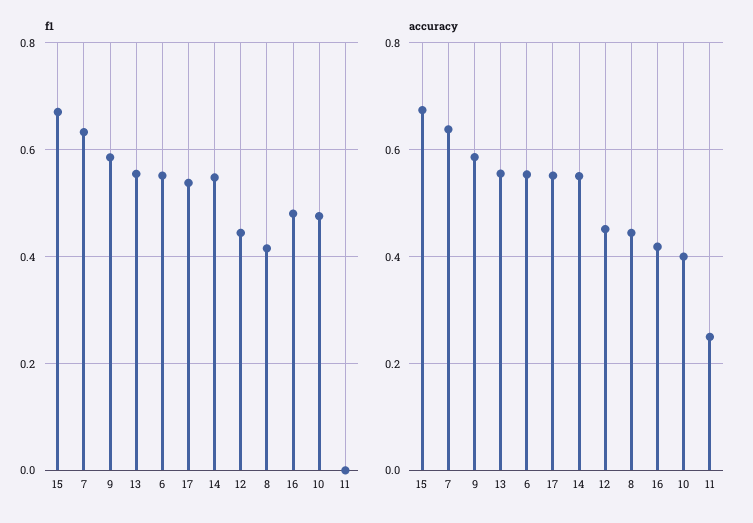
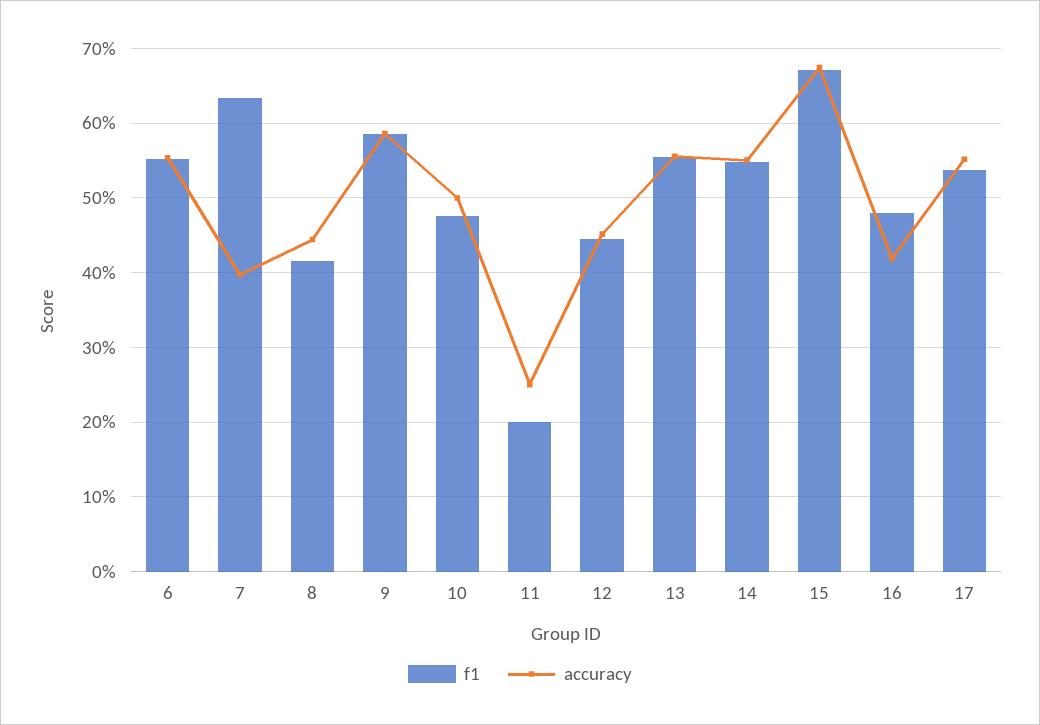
f1, 11: 0 -> 0.2
accuracy, 7: 0.64 -> 0.4
accuracy, 10: 0.4 -> 0.5

